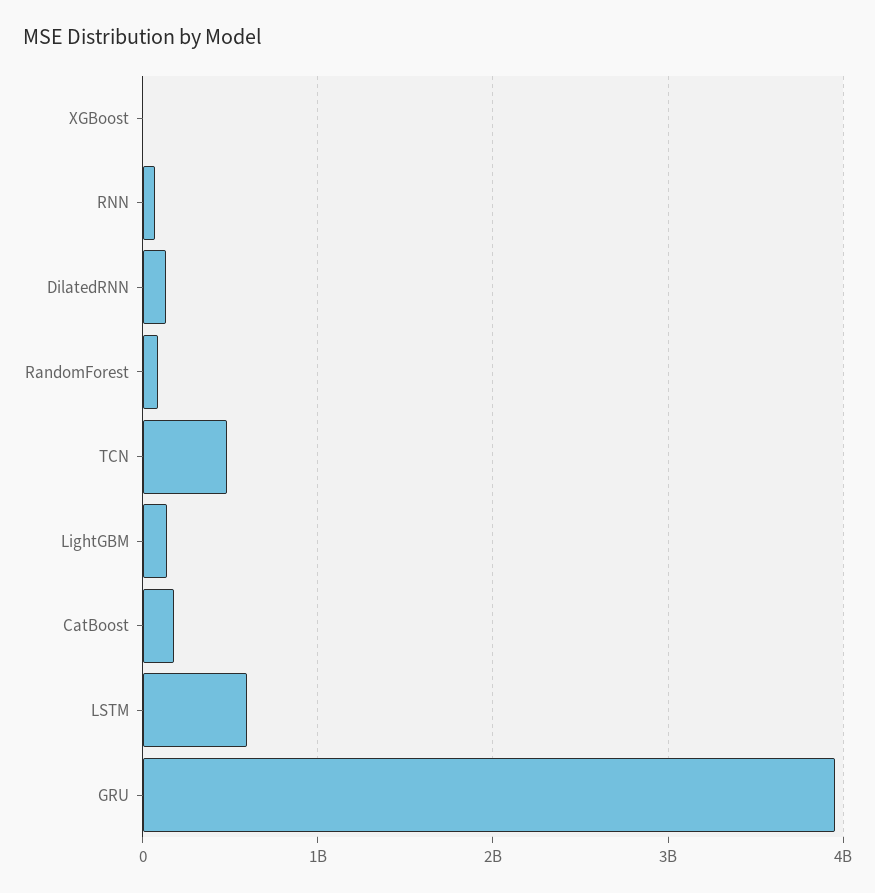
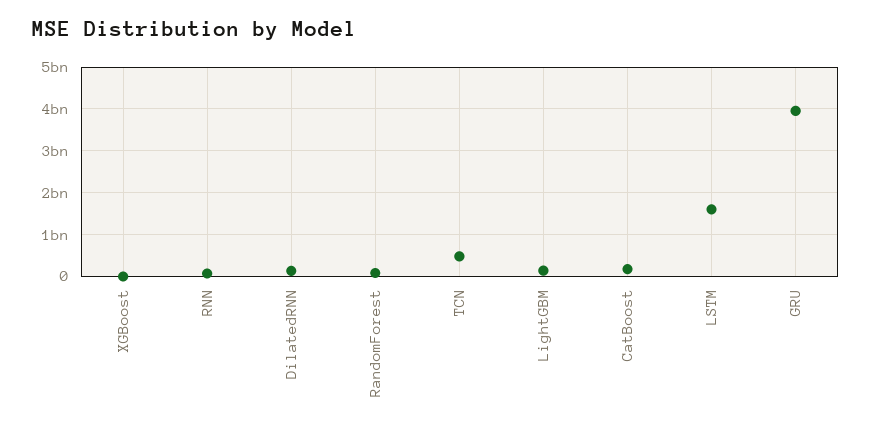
LSTM: 600000000 -> 1600000000

